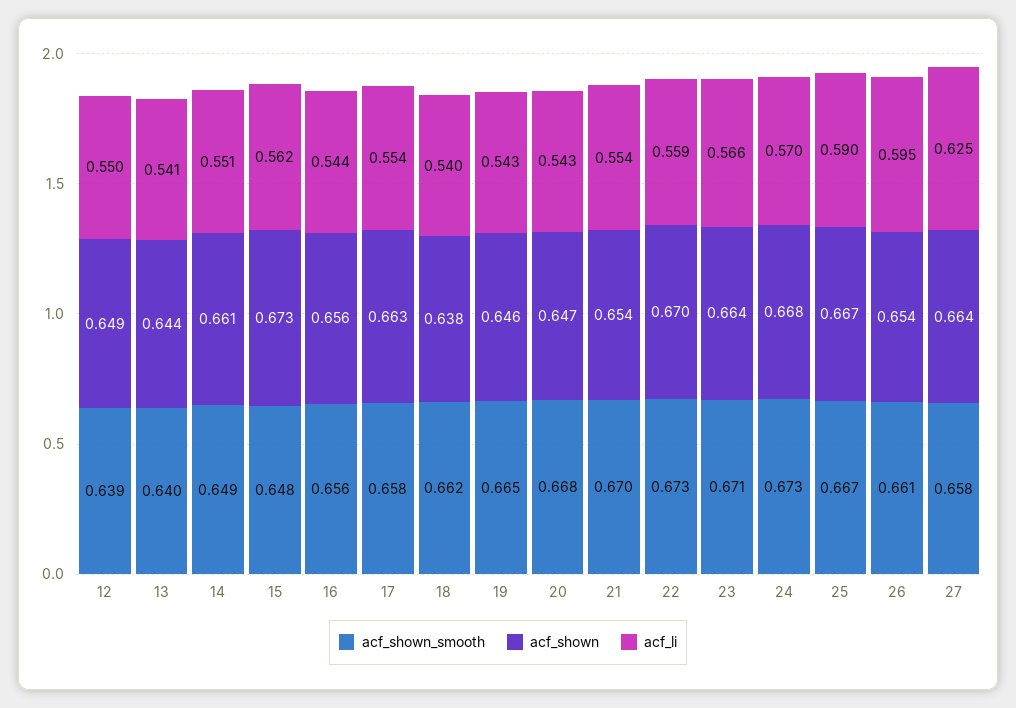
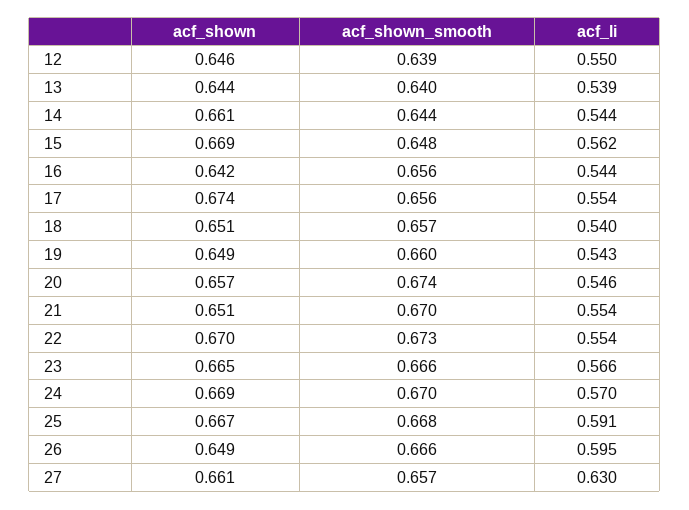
acf_shown, 12: 0.649 -> 0.646
acf_li, 13: 0.541 -> 0.539
acf_shown_smooth, 14: 0.649 -> 0.644
acf_li, 14: 0.551 -> 0.544
acf_shown, 15: 0.673 -> 0.669
acf_shown, 16: 0.656 -> 0.642
acf_shown_smooth, 17: 0.658 -> 0.656
acf_shown, 17: 0.663 -> 0.674
acf_shown_smooth, 18: 0.662 -> 0.657
acf_shown, 18: 0.638 -> 0.651
acf_shown_smooth, 19: 0.665 -> 0.66
acf_shown, 19: 0.646 -> 0.649
acf_shown_smooth, 20: 0.668 -> 0.674
acf_shown, 20: 0.647 -> 0.657
acf_li, 20: 0.543 -> 0.546
acf_shown, 21: 0.654 -> 0.651
acf_li, 22: 0.559 -> 0.554
acf_shown_smooth, 23: 0.671 -> 0.666
acf_shown, 23: 0.664 -> 0.665
acf_shown_smooth, 24: 0.673 -> 0.67
acf_shown, 24: 0.668 -> 0.669
acf_shown_smooth, 25: 0.667 -> 0.668
acf_li, 25: 0.59 -> 0.591
acf_shown_smooth, 26: 0.661 -> 0.666
acf_shown, 26: 0.654 -> 0.649
acf_shown_smooth, 27: 0.658 -> 0.657
acf_shown, 27: 0.664 -> 0.661
acf_li, 27: 0.625 -> 0.63

